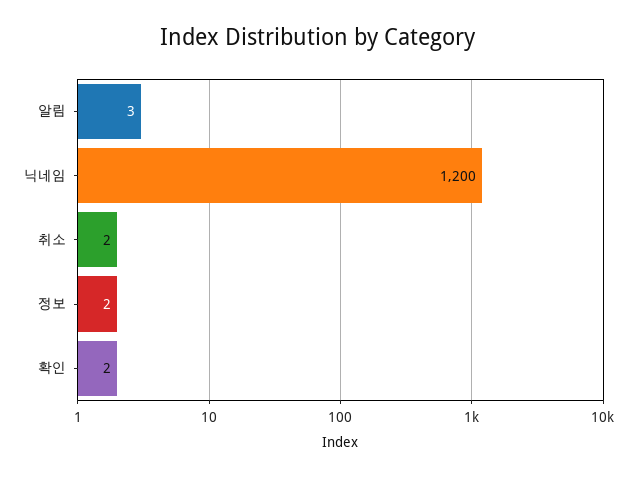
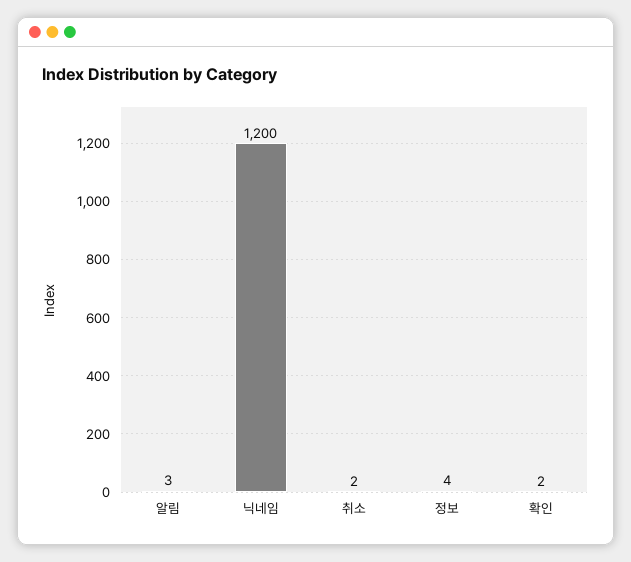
정보: 2 -> 4

